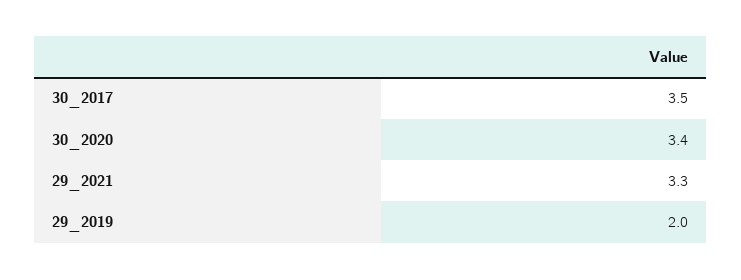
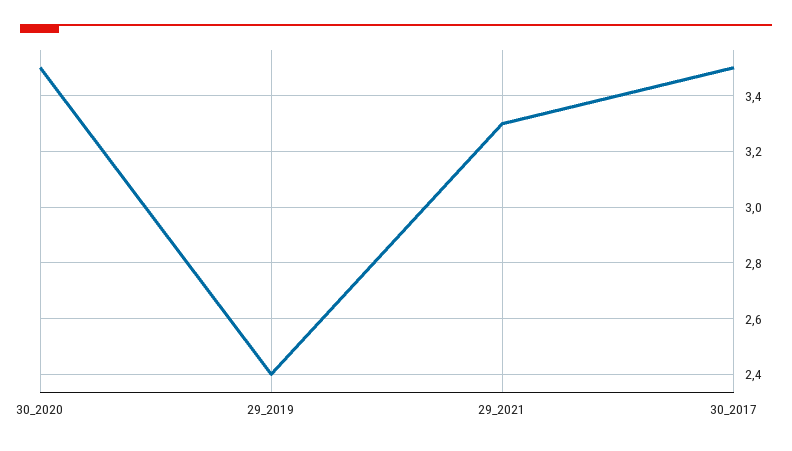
30_2020: 3.4 -> 3.5
29_2019: 2 -> 2.4

